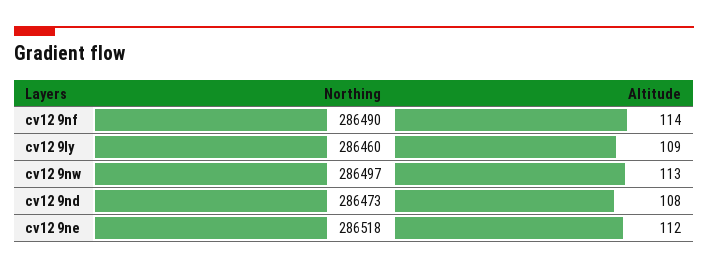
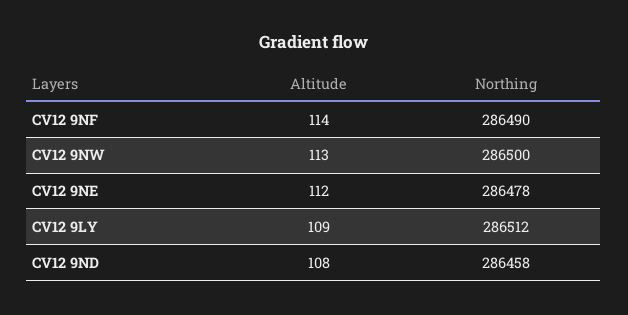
Northing, cv12 9ly: 286460 -> 286512
Northing, cv12 9nw: 286497 -> 286500
Northing, cv12 9nd: 286473 -> 286458
Northing, cv12 9ne: 286518 -> 286478

